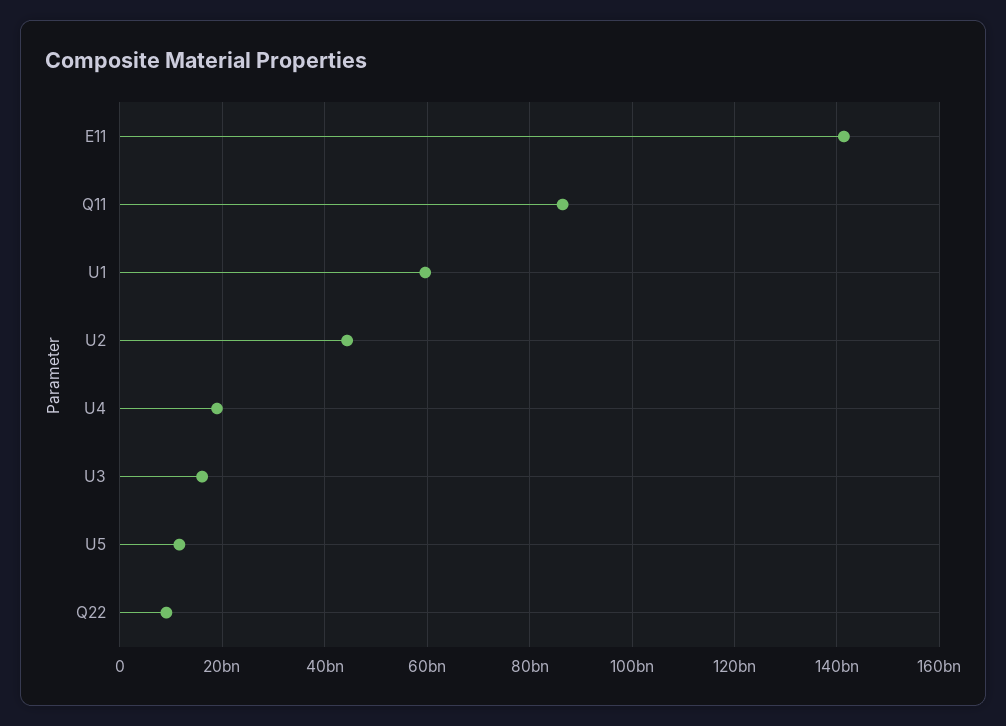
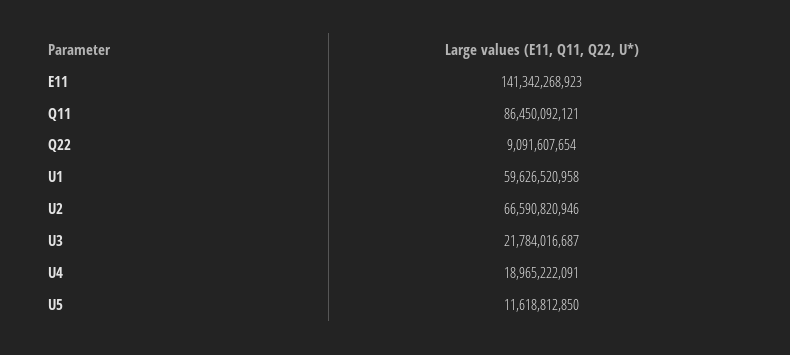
U2: 44000000000 -> 66590820946
U3: 16000000000 -> 21784016687

